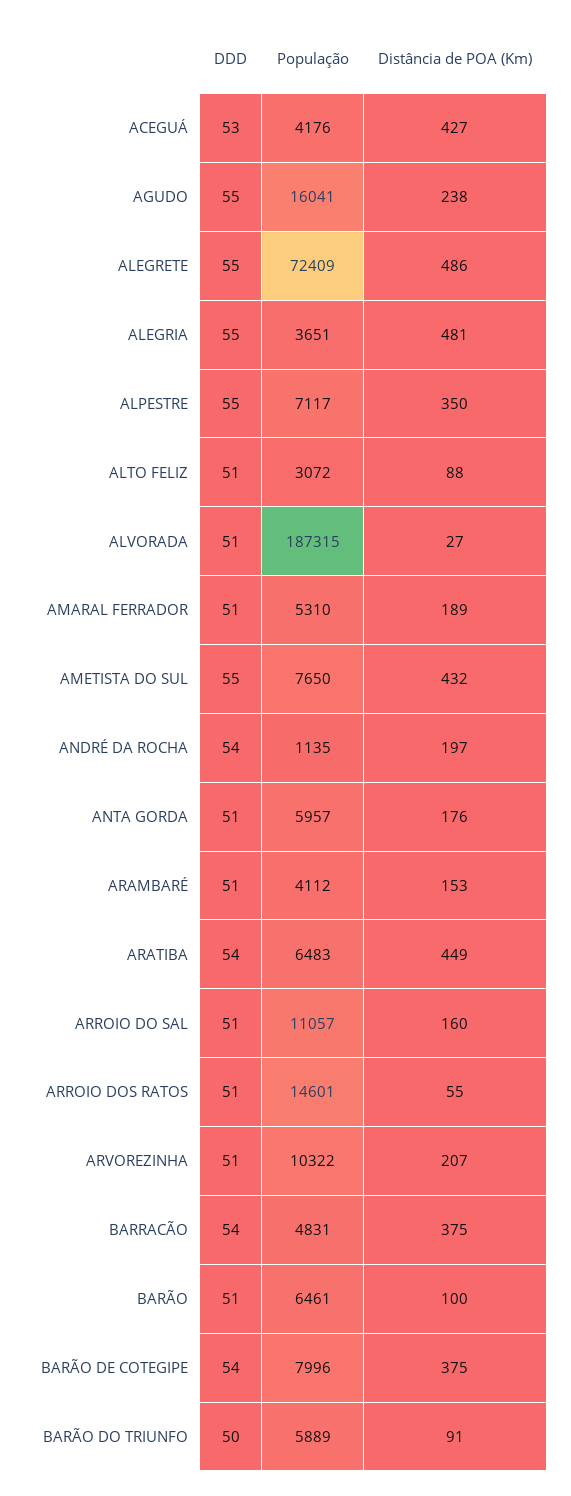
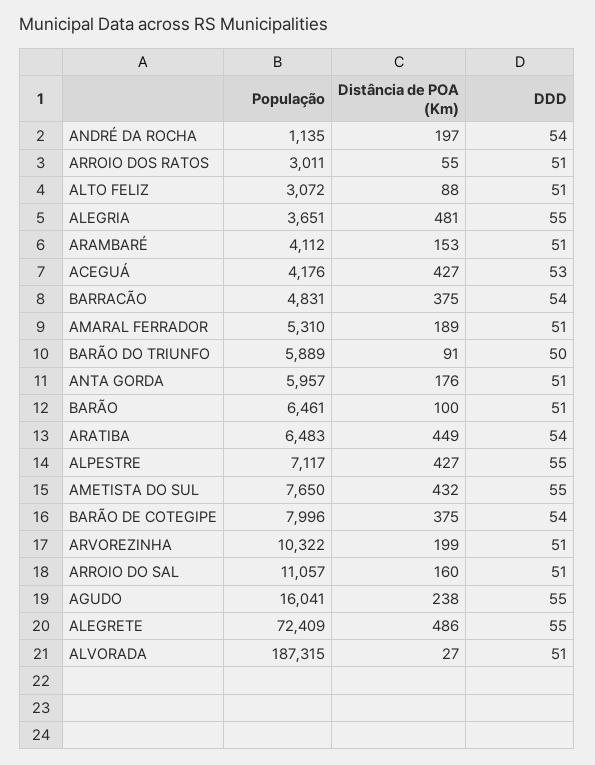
Distância de POA (Km), ALPESTRE: 350 -> 427
População, ARROIO DOS RATOS: 14601 -> 3011
Distância de POA (Km), ARVOREZINHA: 207 -> 199

